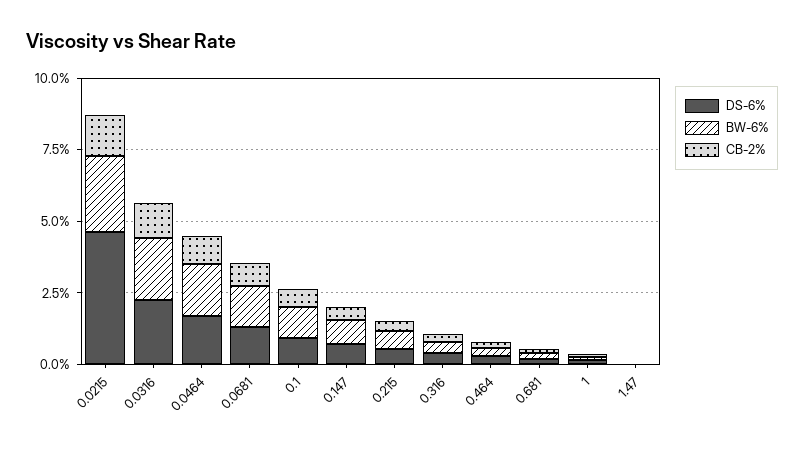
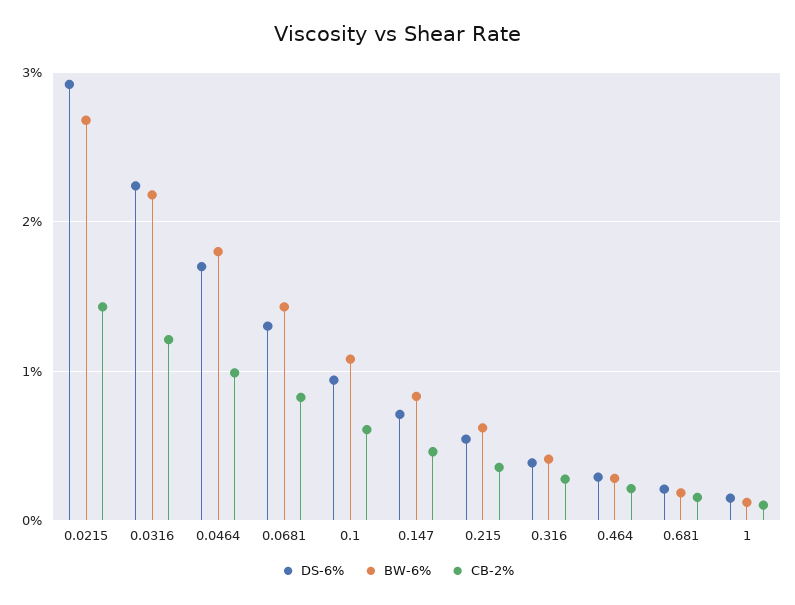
DS-6%, 0.0215: 4.5 -> 2.9
DS-6%, 1.47: 0 -> none
BW-6%, 1.47: 0 -> none
CB-2%, 1.47: 0 -> none

